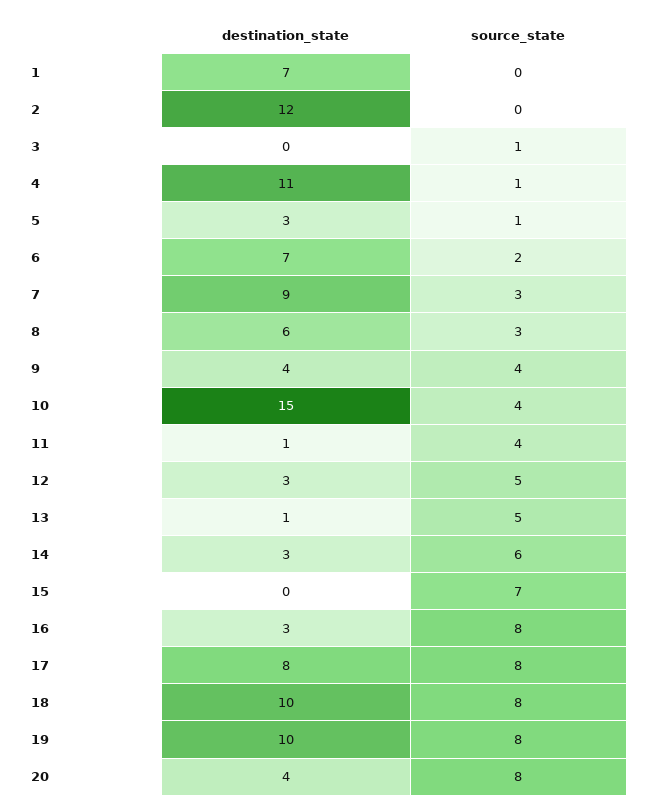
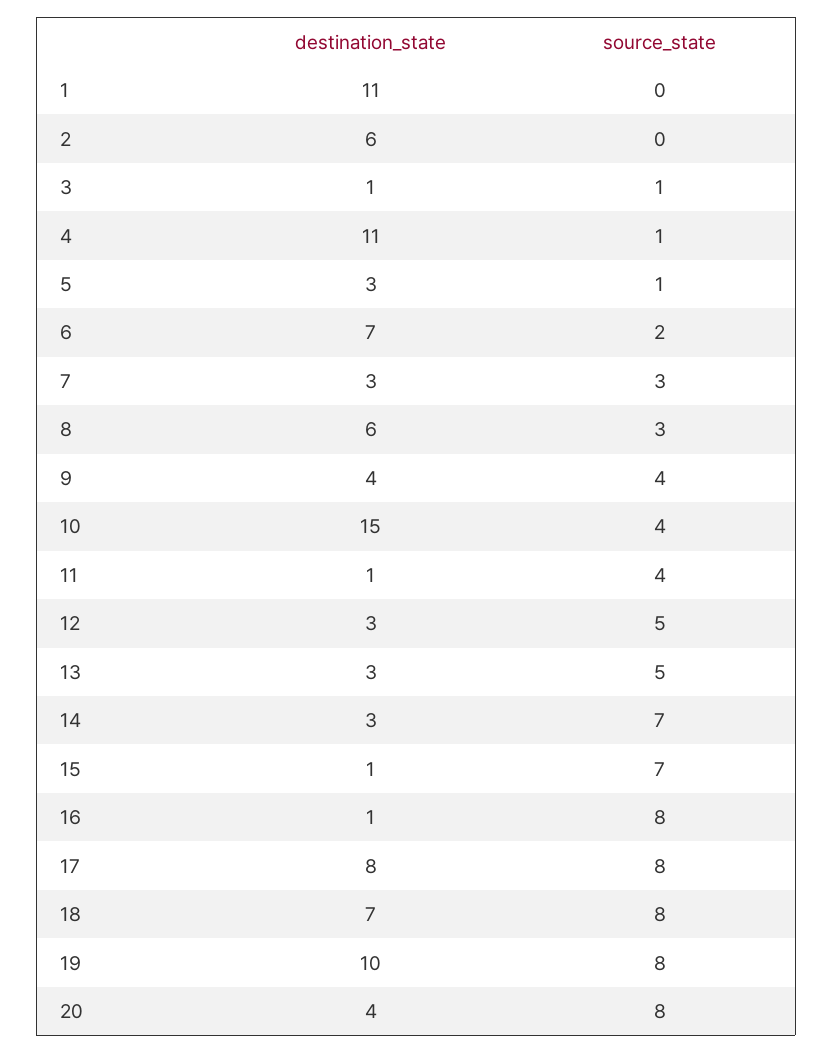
destination_state, 1: 7 -> 11
destination_state, 2: 12 -> 6
destination_state, 3: 0 -> 1
destination_state, 7: 9 -> 3
destination_state, 13: 1 -> 3
source_state, 14: 6 -> 7
destination_state, 15: 0 -> 1
destination_state, 16: 3 -> 1
destination_state, 18: 10 -> 7

